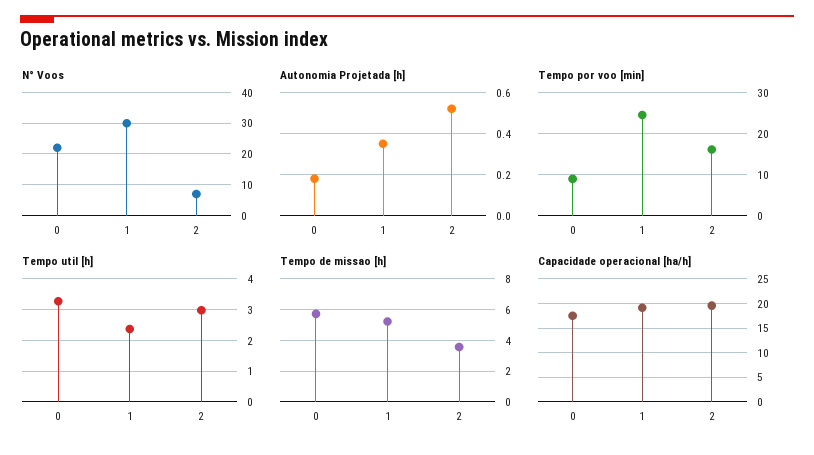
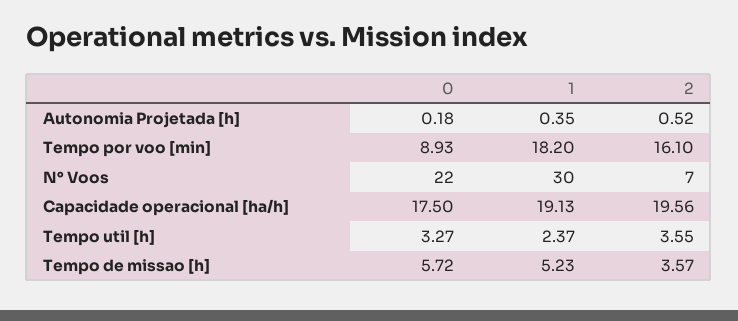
Tempo por voo [min], 1: 24 -> 18.2
Tempo util [h], 2: 3 -> 3.55

